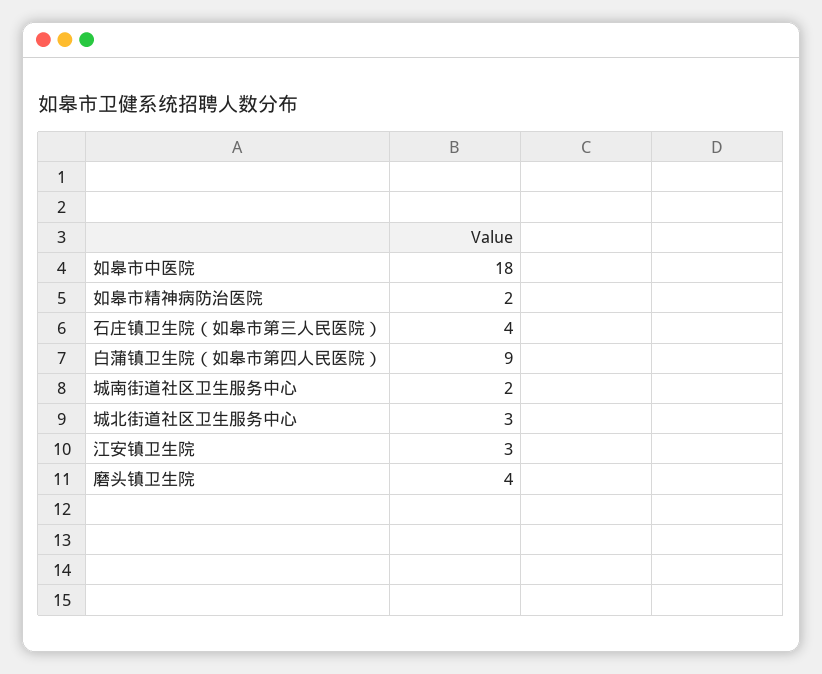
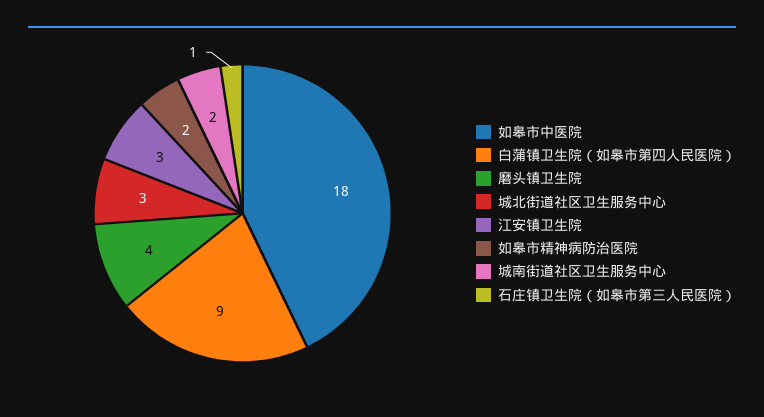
石庄镇卫生院（如皋市第三人民医院）: 4 -> 1

